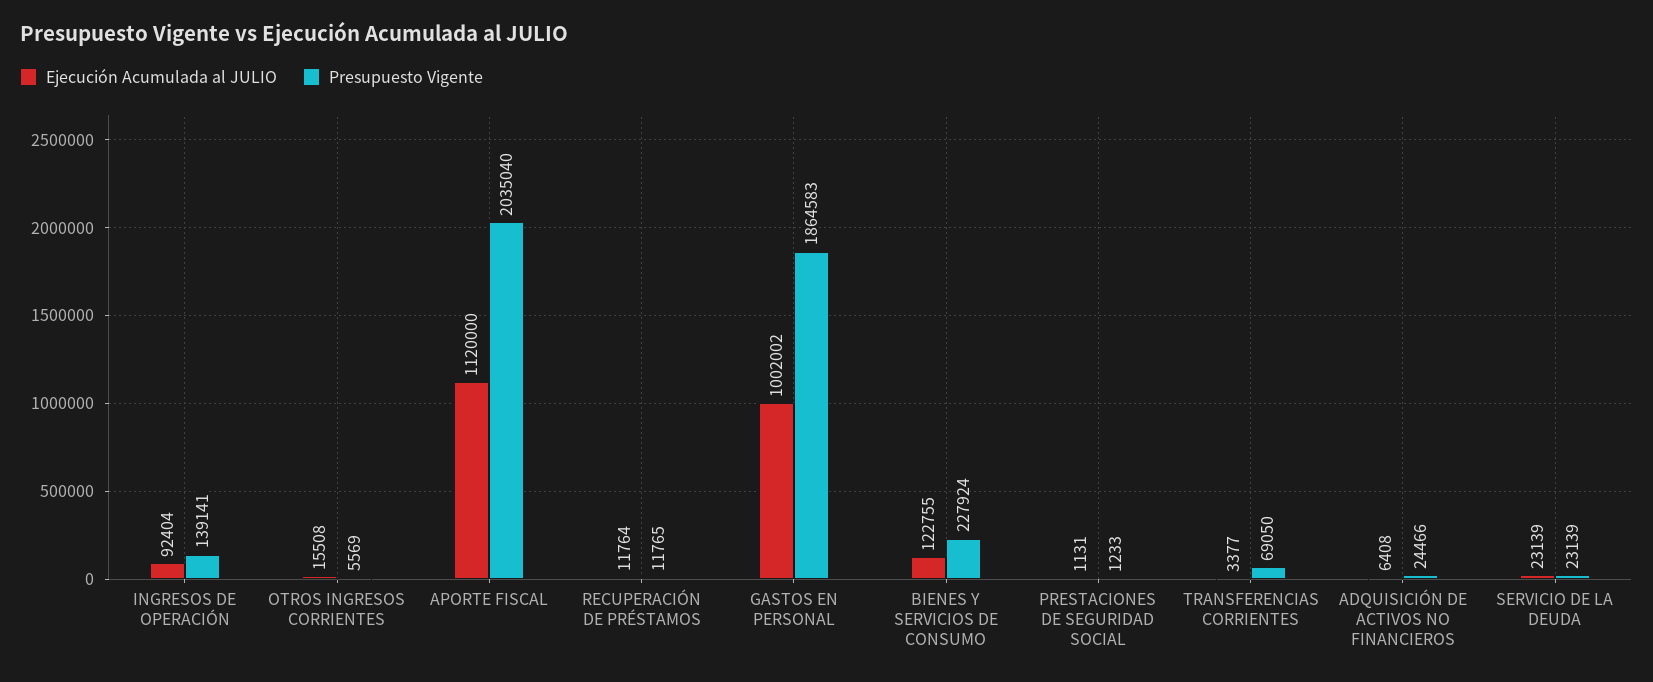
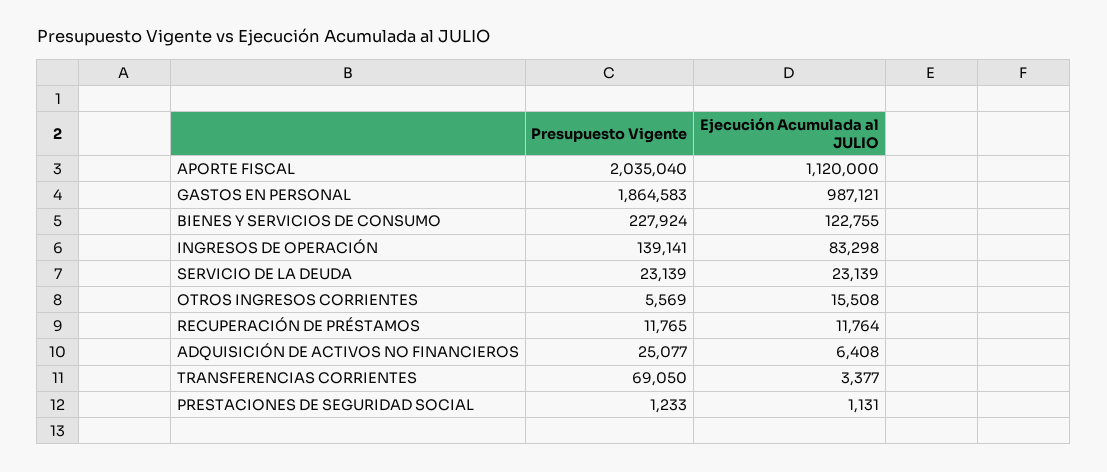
Ejecución Acumulada al JULIO, INGRESOS DE OPERACIÓN: 92404 -> 83298
Ejecución Acumulada al JULIO, GASTOS EN PERSONAL: 1002002 -> 987121
Presupuesto Vigente, ADQUISICIÓN DE ACTIVOS NO FINANCIEROS: 24466 -> 25077

